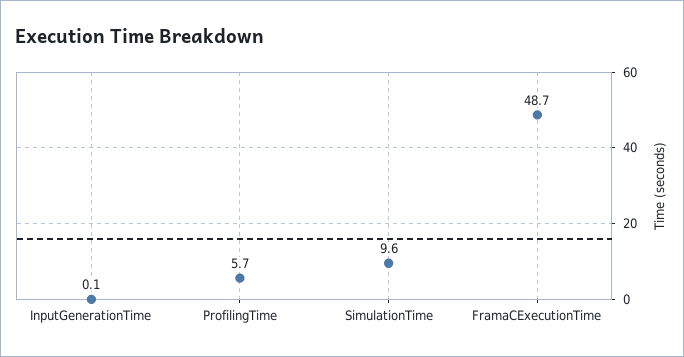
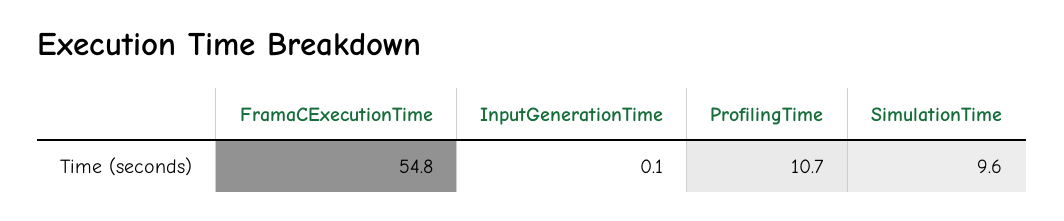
ProfilingTime: 5.7 -> 10.7
FramaCExecutionTime: 48.7 -> 54.8

